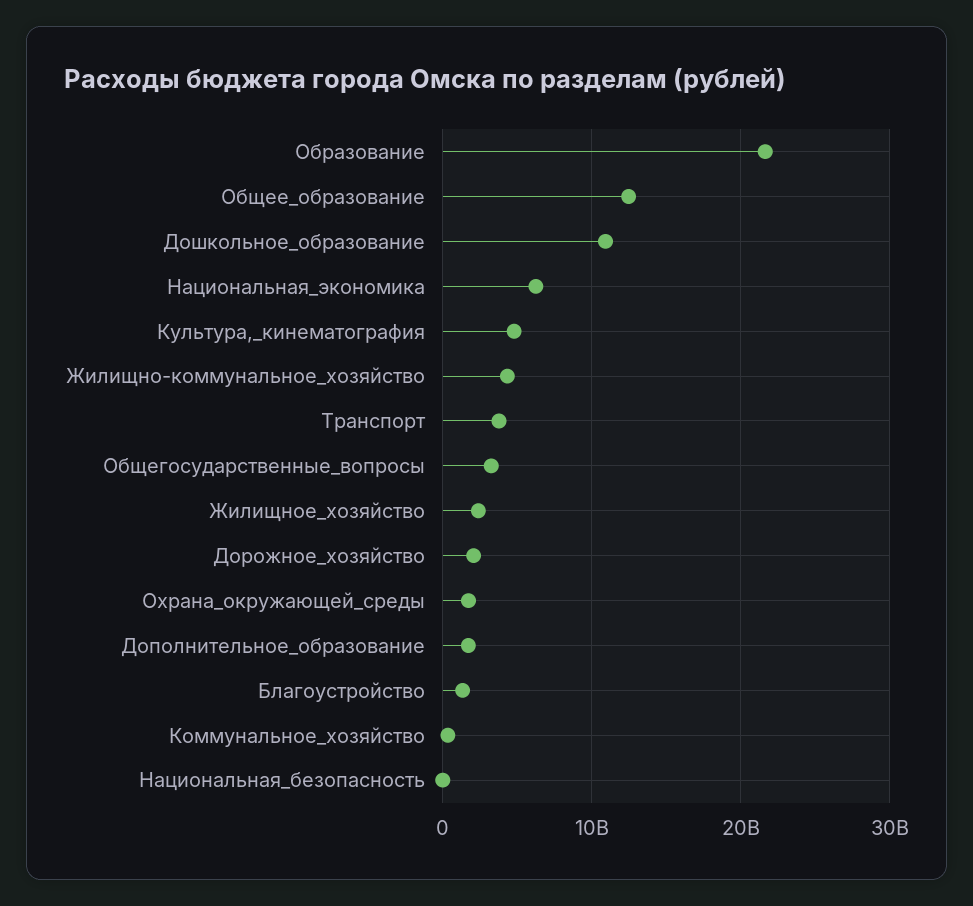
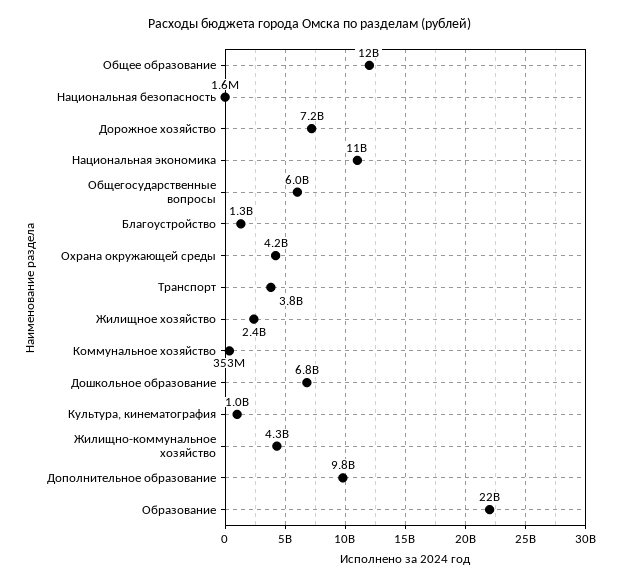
Дошкольное_образование: 11000000000 -> 6800000000
Национальная_экономика: 6000000000 -> 11000000000
Культура,_кинематография: 5000000000 -> 1000000000
Общегосударственные_вопросы: 3000000000 -> 6000000000
Дорожное_хозяйство: 2000000000 -> 7200000000
Охрана_окружающей_среды: 2000000000 -> 4200000000
Дополнительное_образование: 2000000000 -> 9800000000

